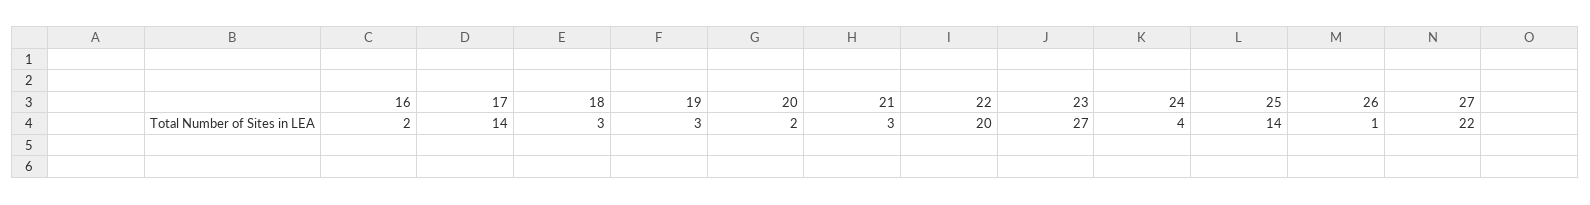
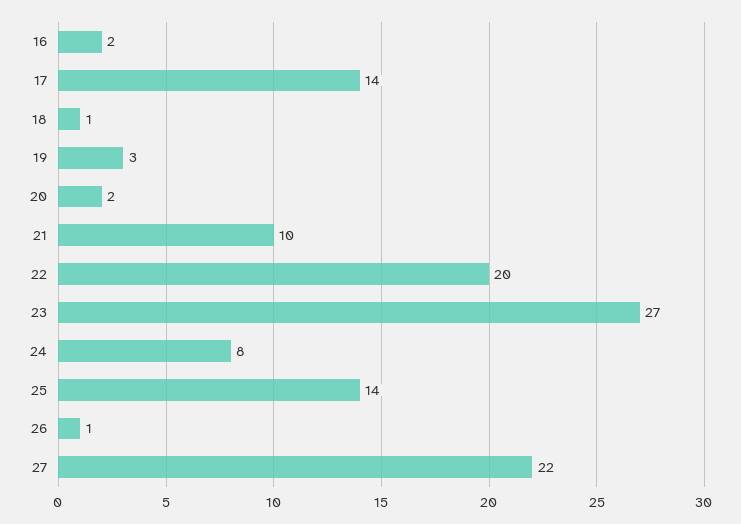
18: 3 -> 1
21: 3 -> 10
24: 4 -> 8

